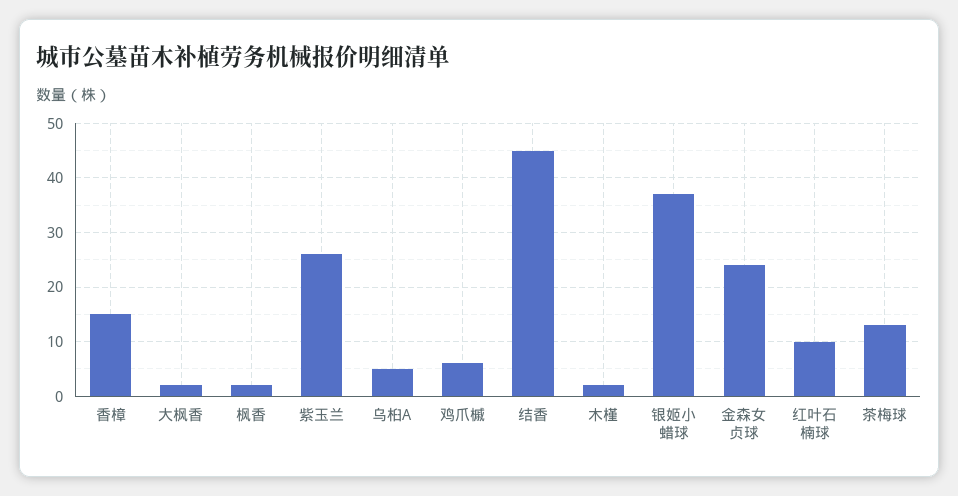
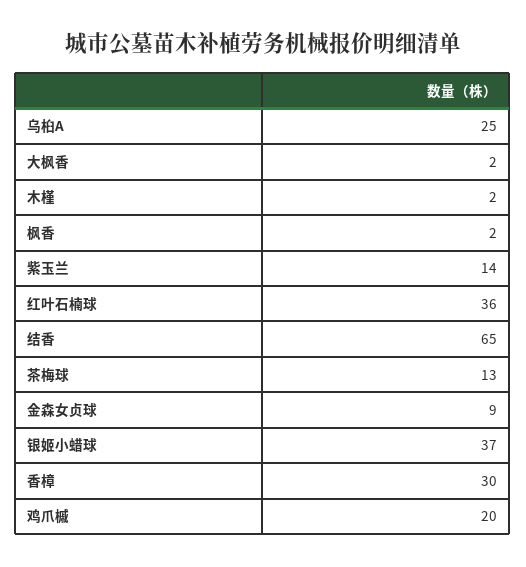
香樟: 15 -> 30
紫玉兰: 25 -> 14
乌桕A: 5 -> 25
鸡爪槭: 5 -> 20
结香: 45 -> 65
金森女贞球: 25 -> 9
红叶石楠球: 10 -> 36

